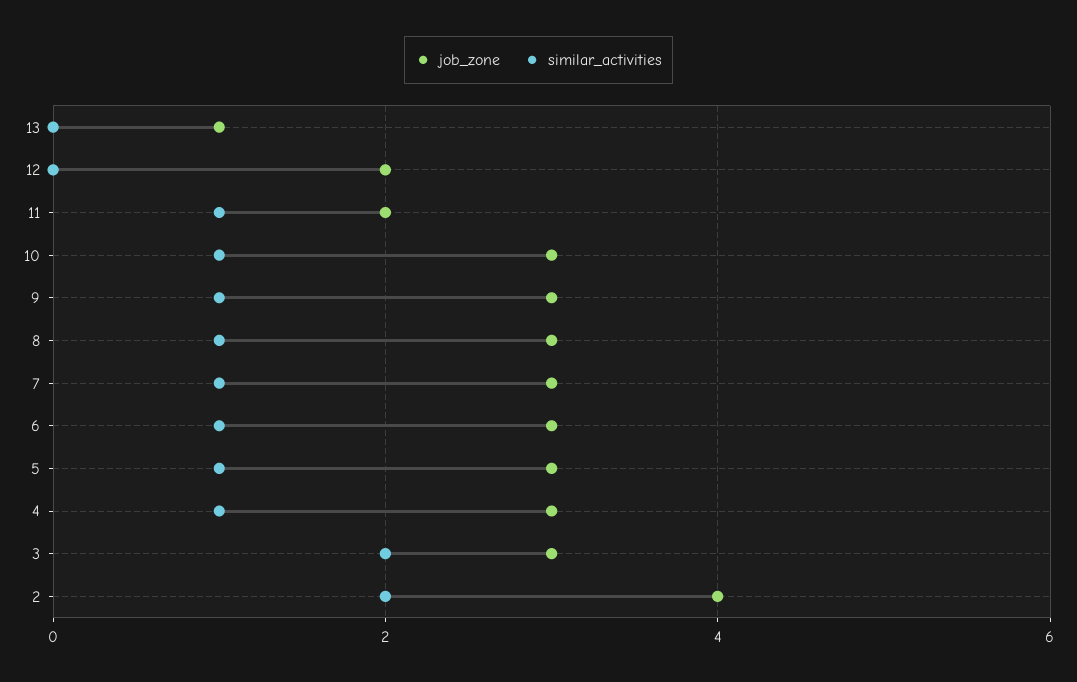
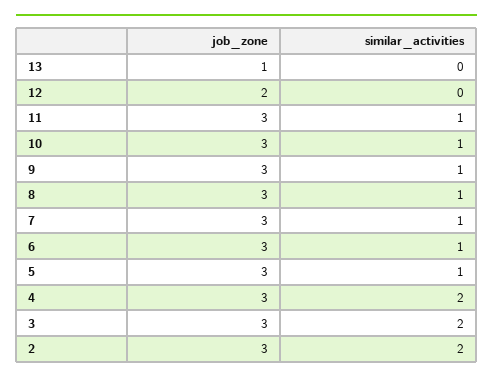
job_zone, 11: 2 -> 3
similar_activities, 4: 1 -> 2
job_zone, 2: 4 -> 3

